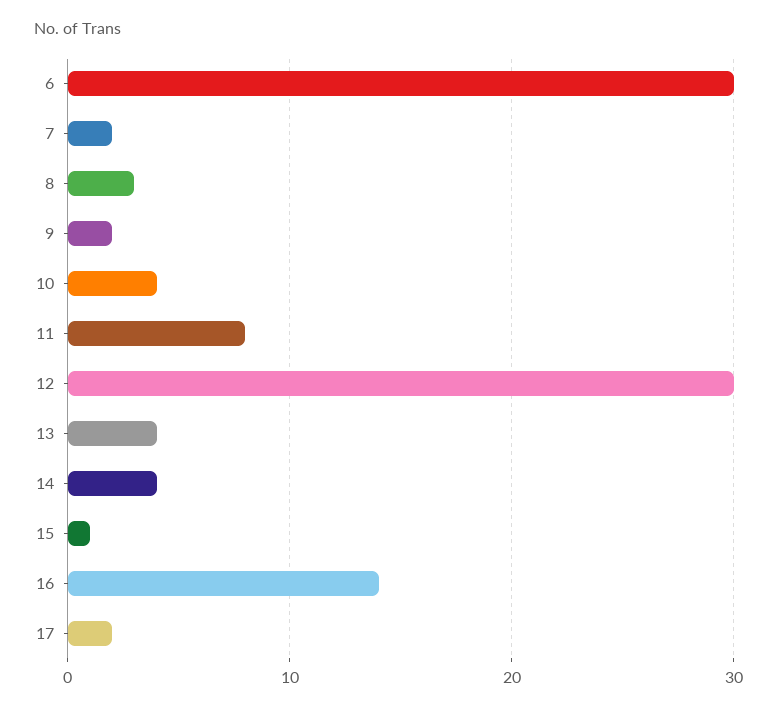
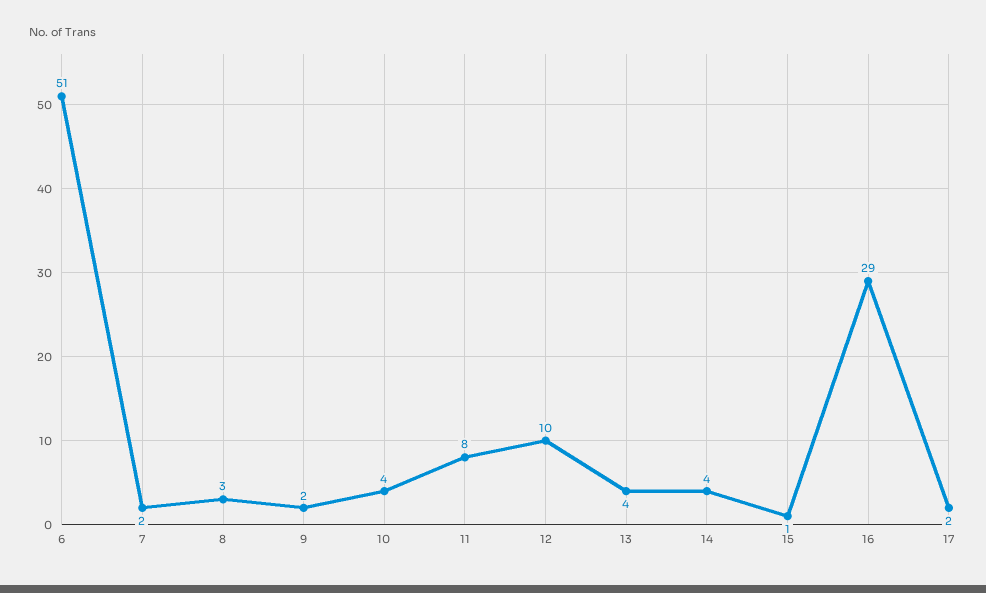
6: 30 -> 51
12: 30 -> 10
16: 14 -> 29

